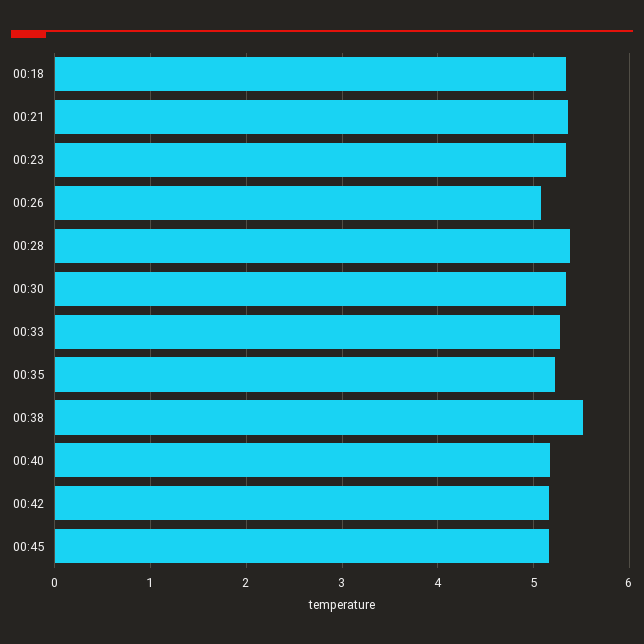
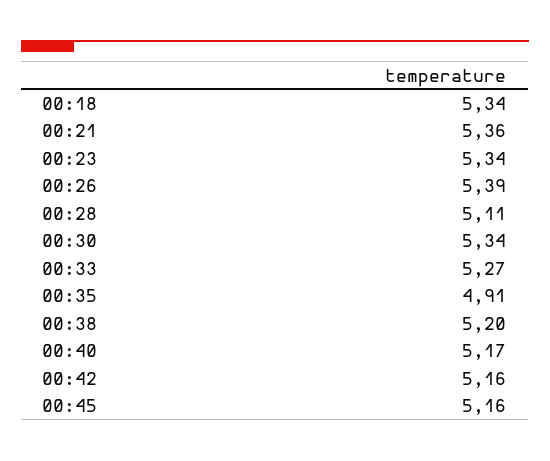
00:26: 5.1 -> 5.39
00:28: 5.4 -> 5.11
00:35: 5.2 -> 4.91
00:38: 5.5 -> 5.2

